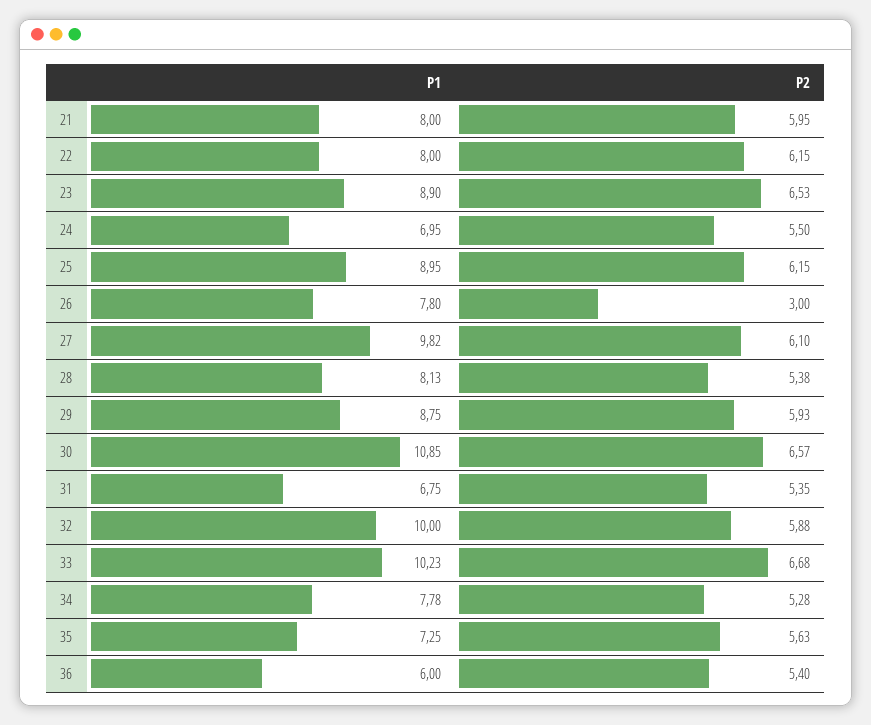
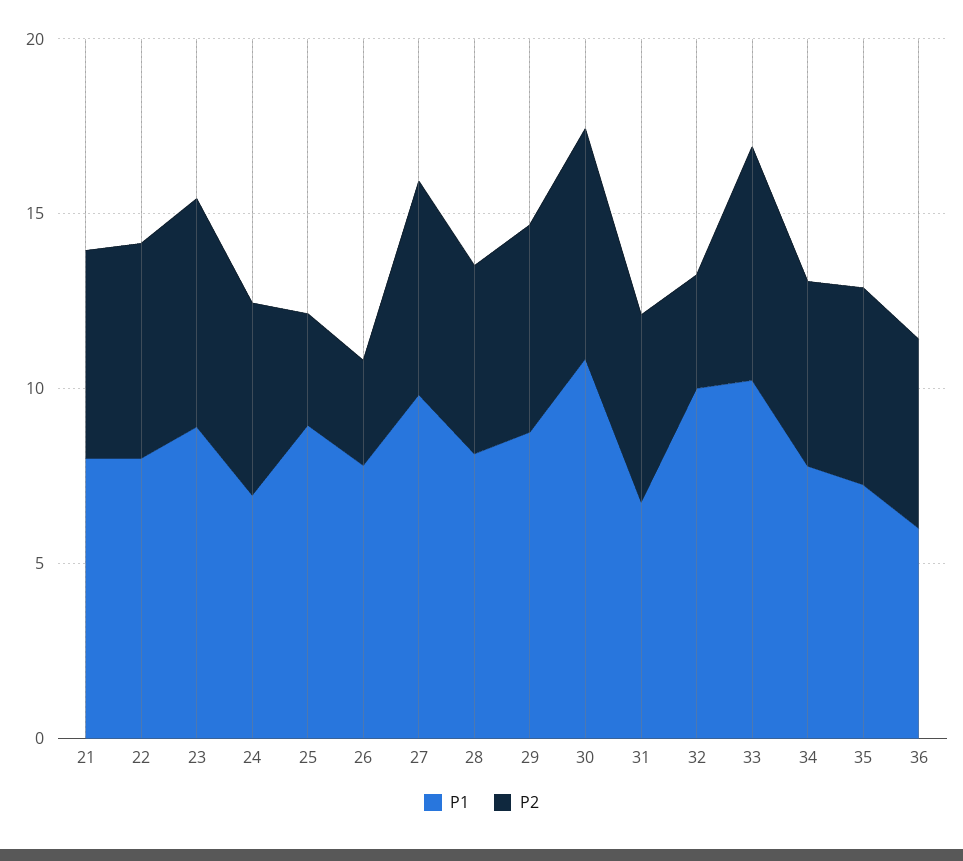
P2, 25: 6.15 -> 3
P2, 32: 5.88 -> 3

